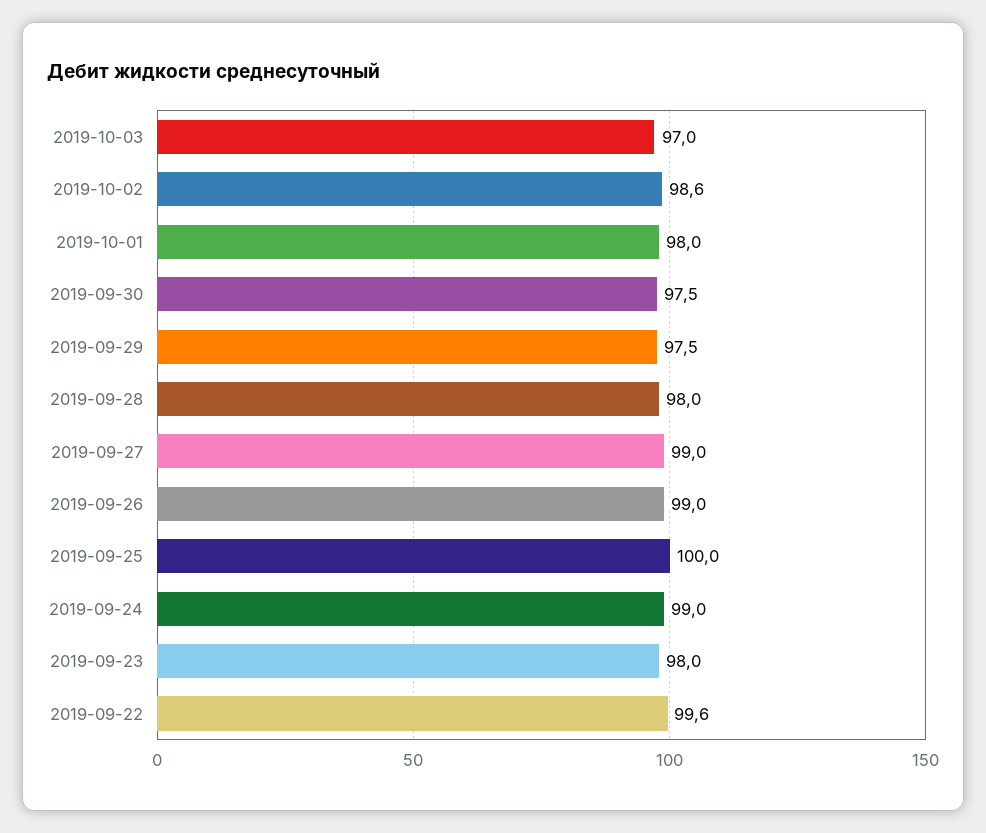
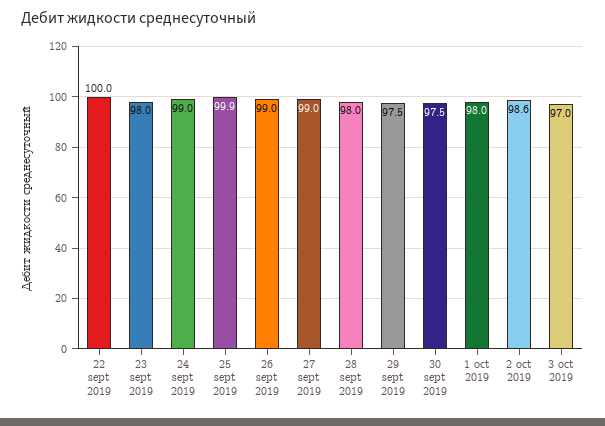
2019-09-25: 100 -> 99.9
2019-09-22: 99.6 -> 100

